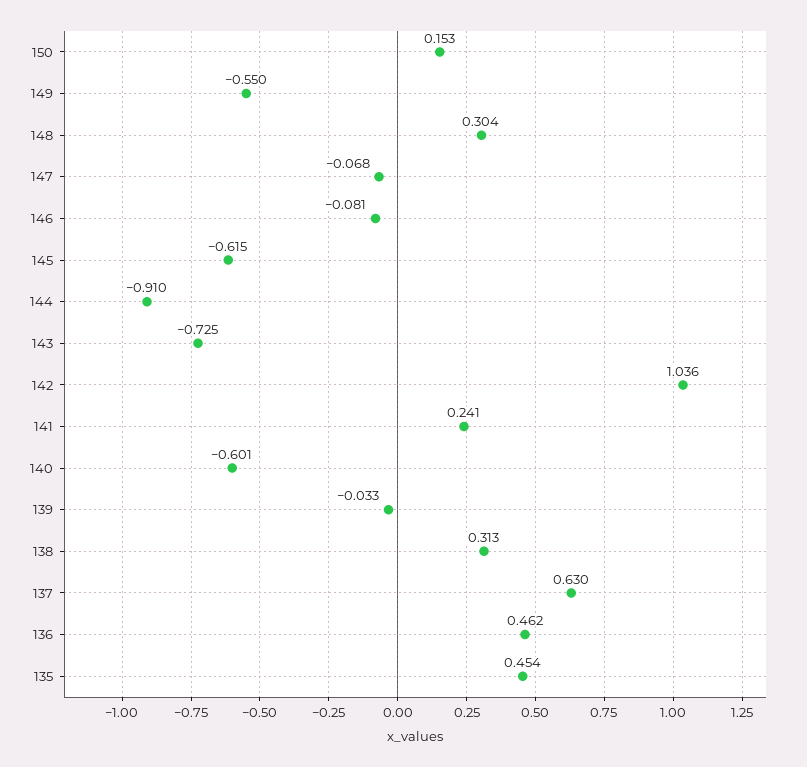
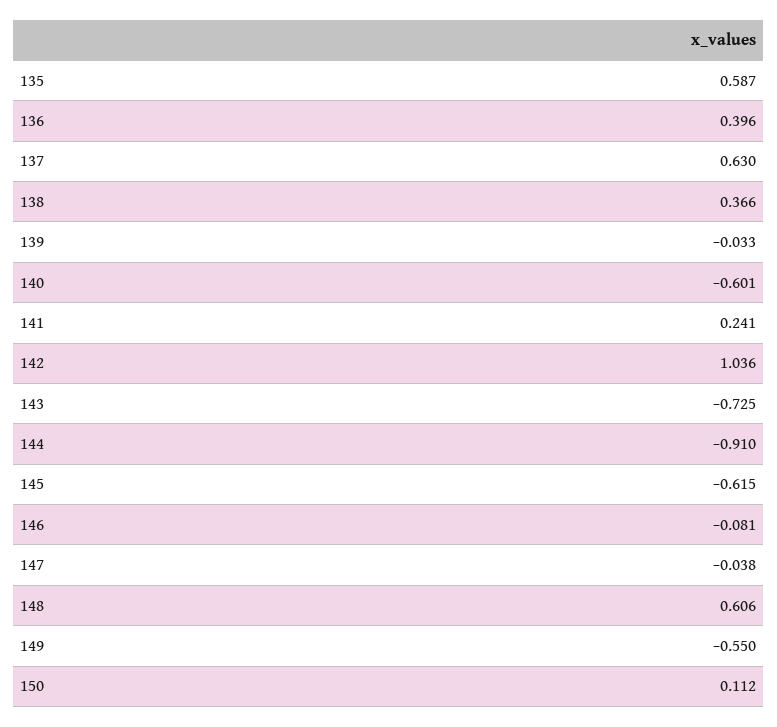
150: 0.153 -> 0.112
148: 0.304 -> 0.606
147: -0.068 -> -0.038
138: 0.313 -> 0.366
136: 0.462 -> 0.396
135: 0.454 -> 0.587

